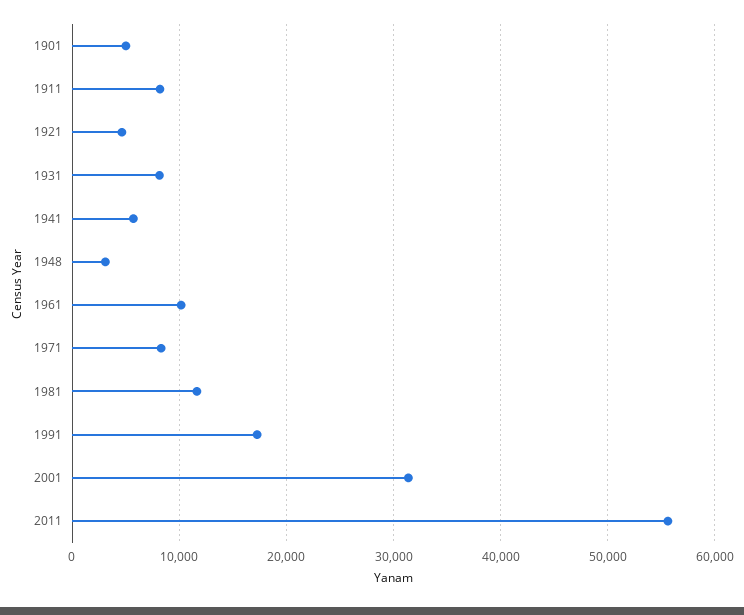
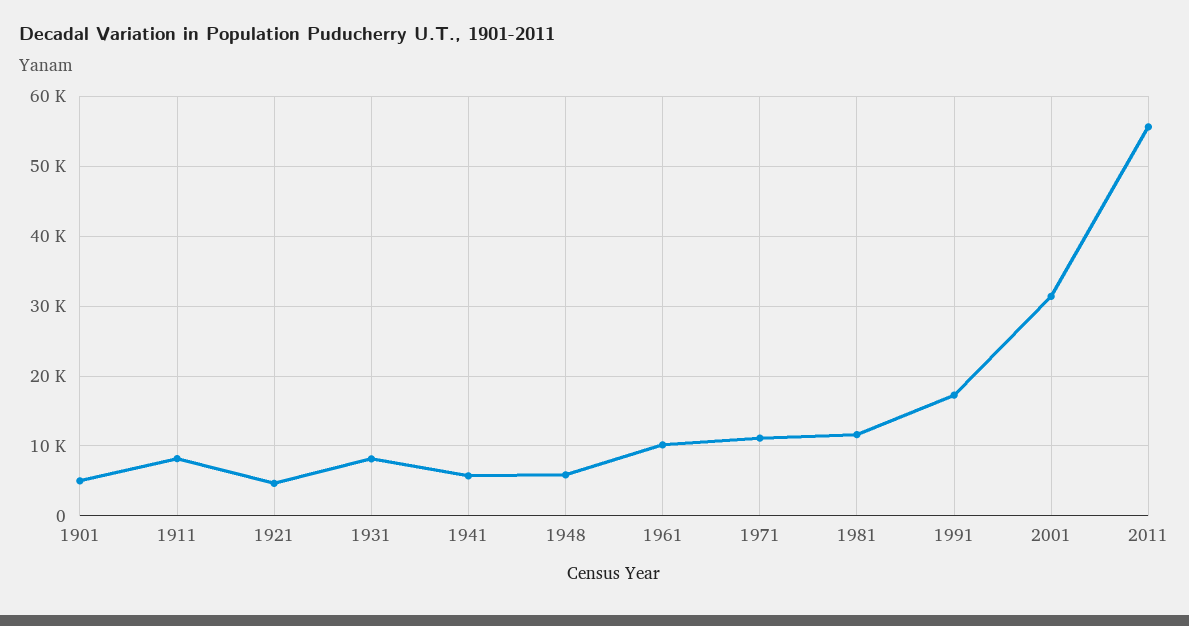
1948: 3000 -> 6000
1971: 8000 -> 11000

